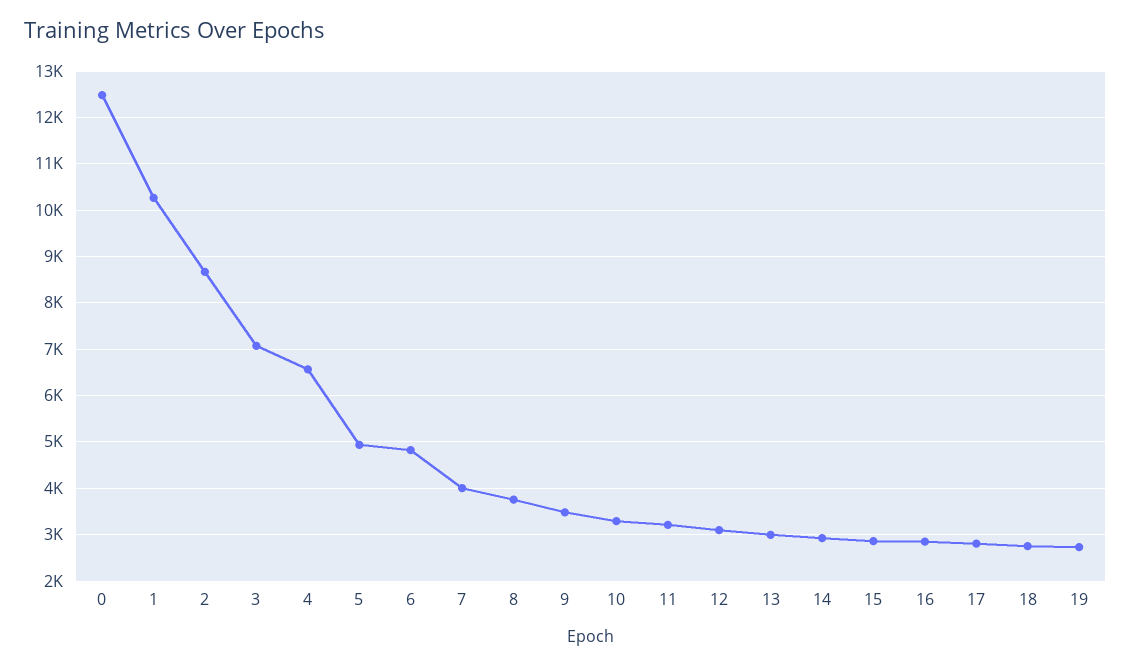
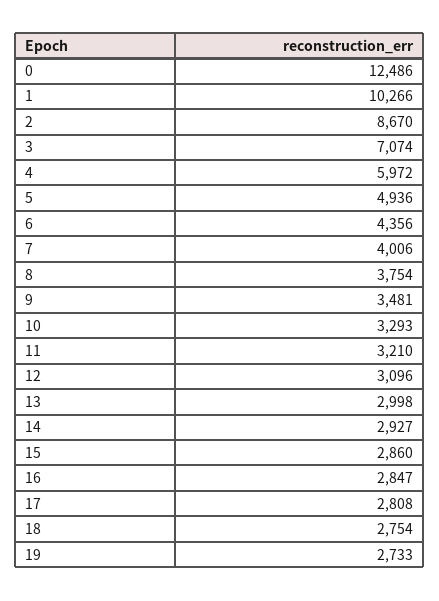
4: 6600 -> 5972
6: 4800 -> 4356

